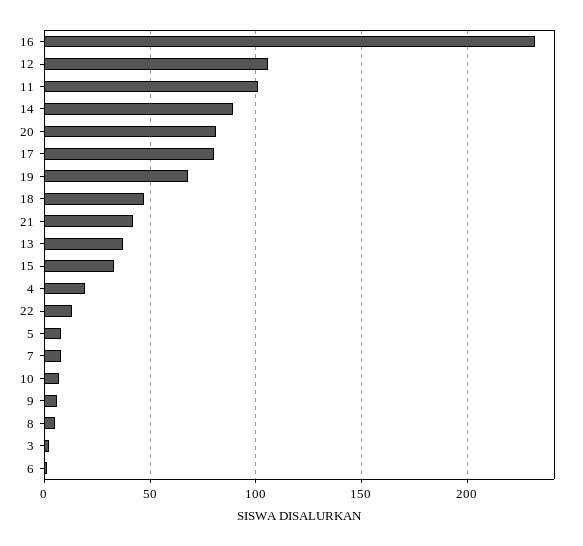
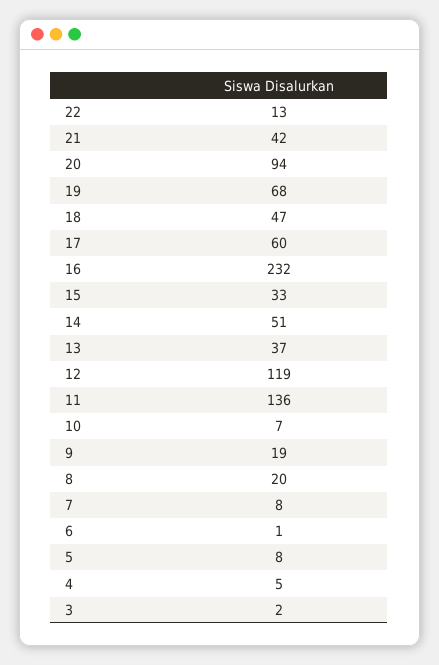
12: 105 -> 119
11: 100 -> 136
14: 90 -> 51
20: 80 -> 94
17: 80 -> 60
4: 20 -> 5
9: 5 -> 19
8: 5 -> 20

